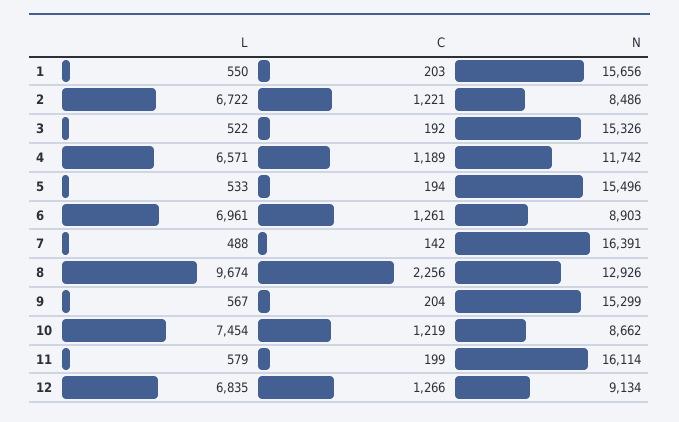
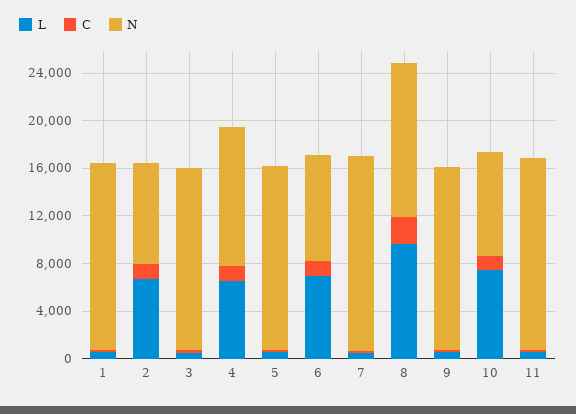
L, 12: 6835 -> none
C, 12: 1266 -> none
N, 12: 9134 -> none

